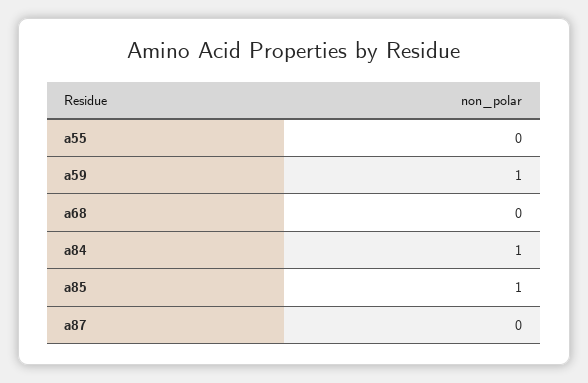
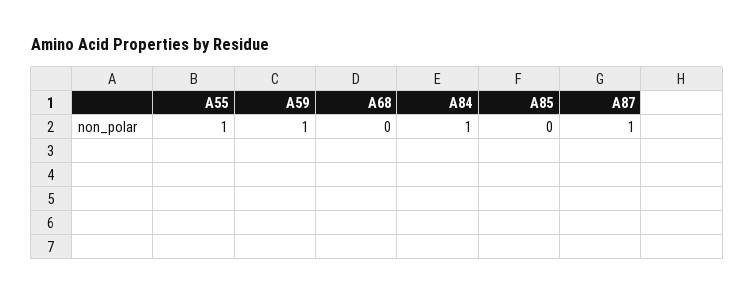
a55: 0 -> 1
a85: 1 -> 0
a87: 0 -> 1

